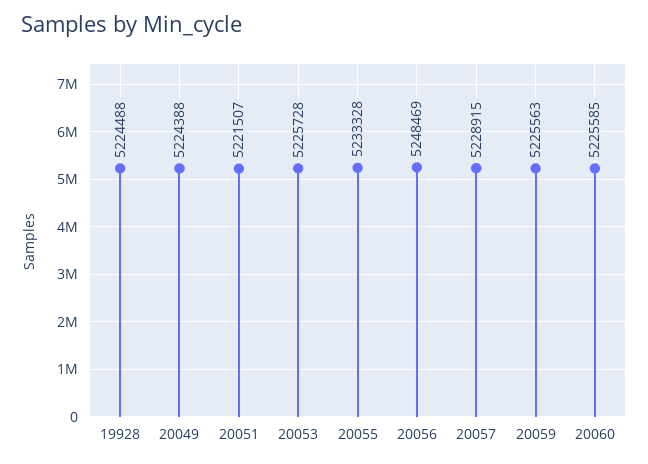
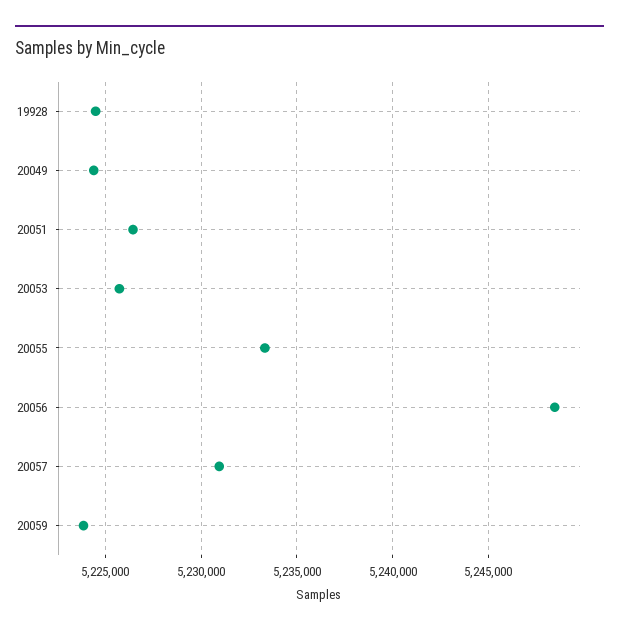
20051: 5221507 -> 5226500
20057: 5228915 -> 5231000
20059: 5225563 -> 5224000
20060: 5225585 -> none

